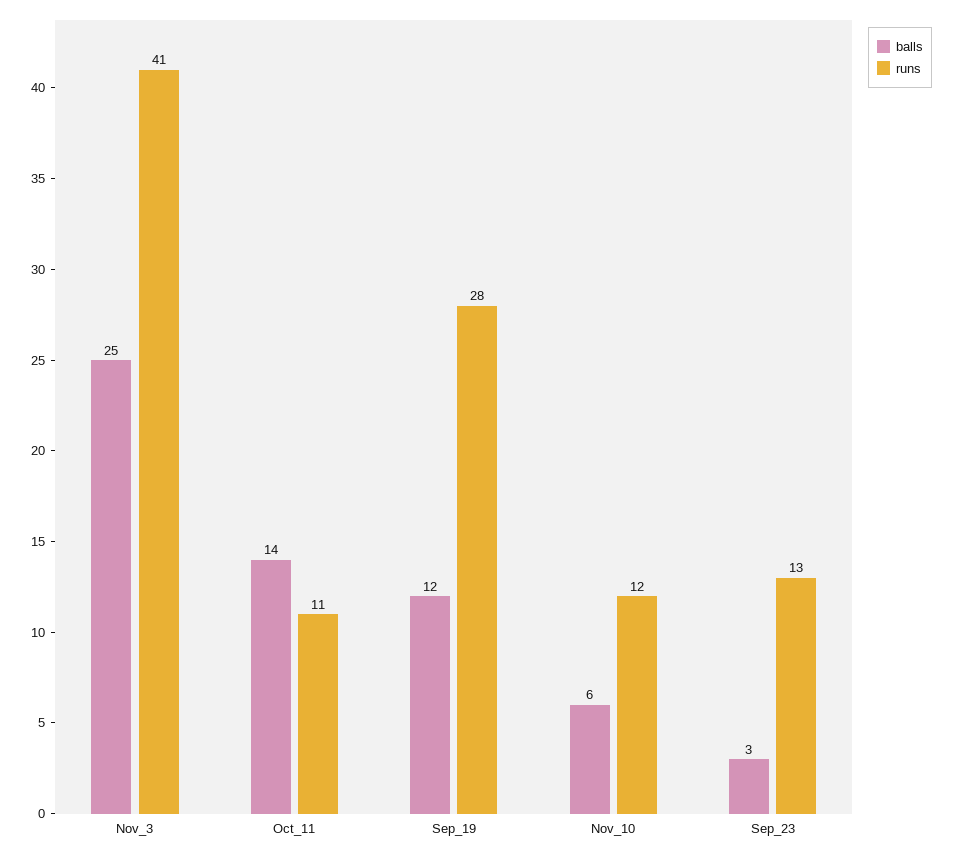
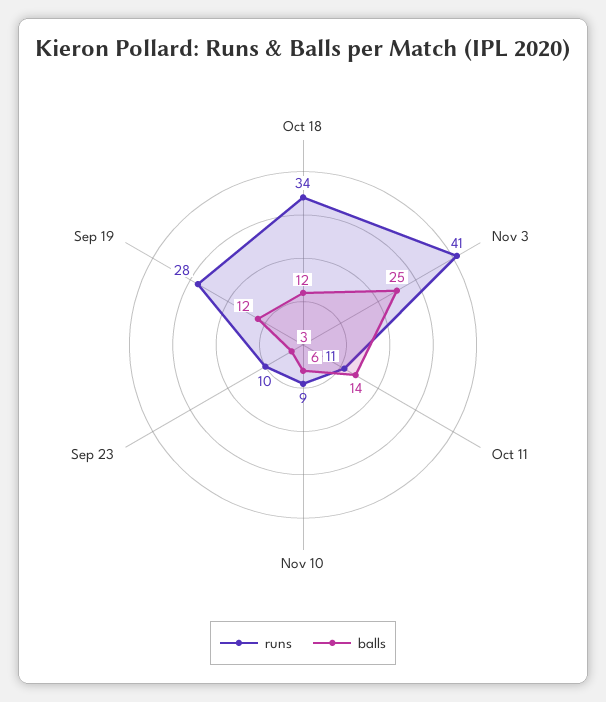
runs, Nov_10: 12 -> 9
runs, Sep_23: 13 -> 10
runs, Oct 18: none -> 34
balls, Oct 18: none -> 12

